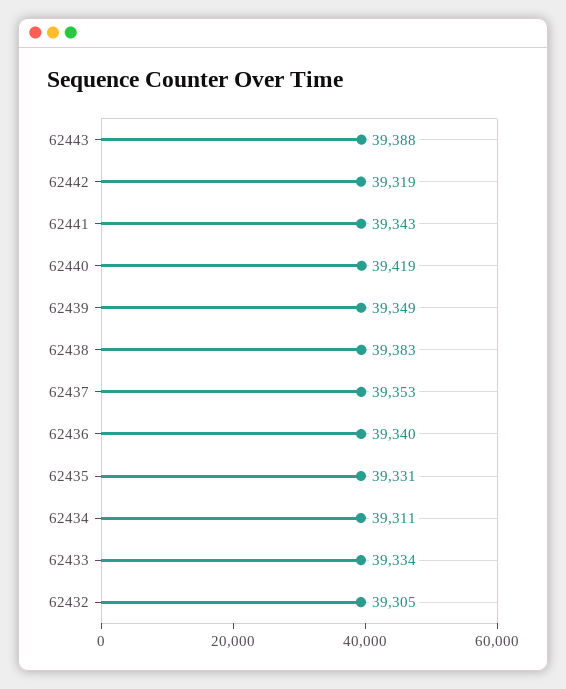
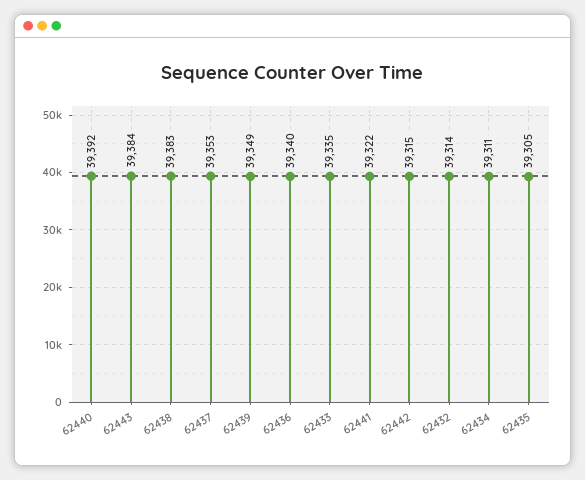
62443: 39388 -> 39384
62442: 39319 -> 39315
62441: 39343 -> 39322
62440: 39419 -> 39392
62435: 39331 -> 39305
62433: 39334 -> 39335
62432: 39305 -> 39314

